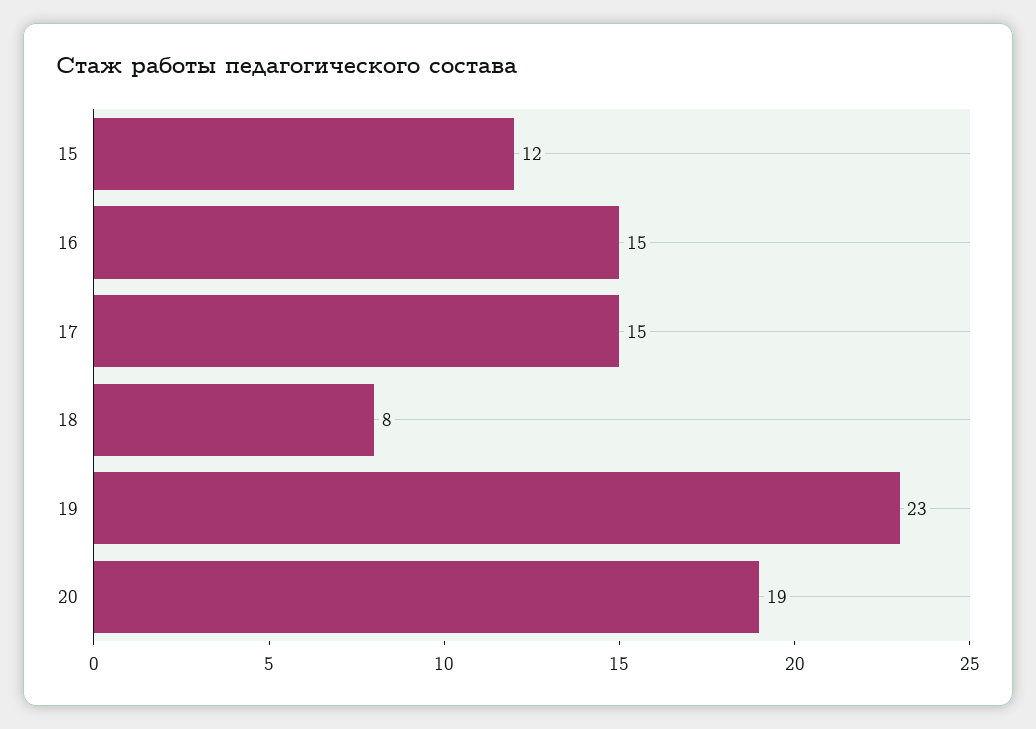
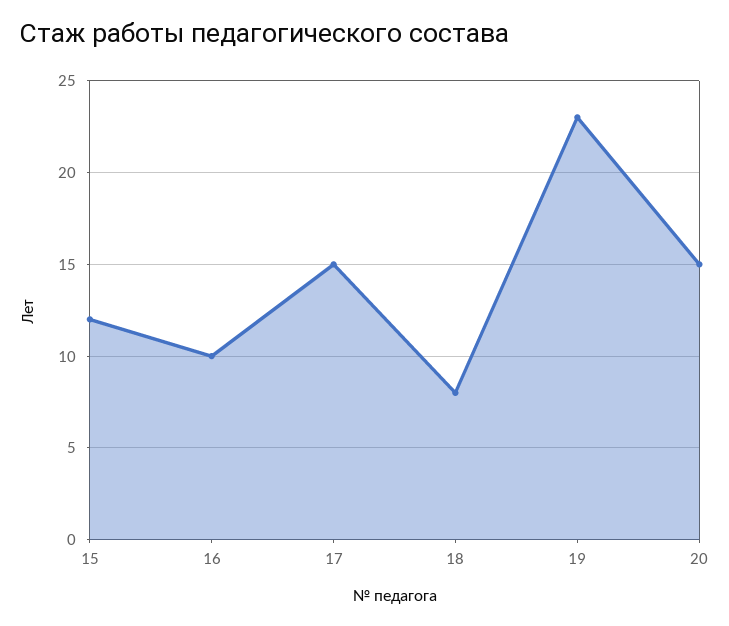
16: 15 -> 10
20: 19 -> 15

